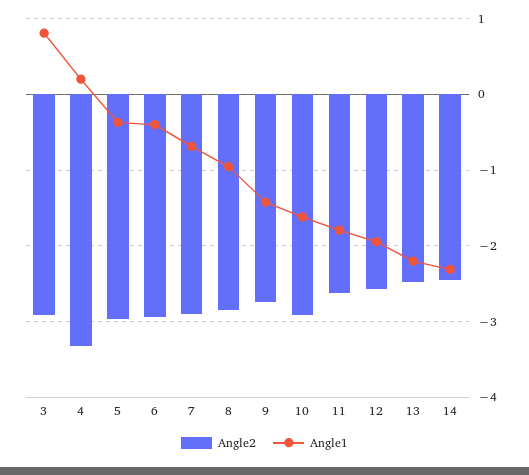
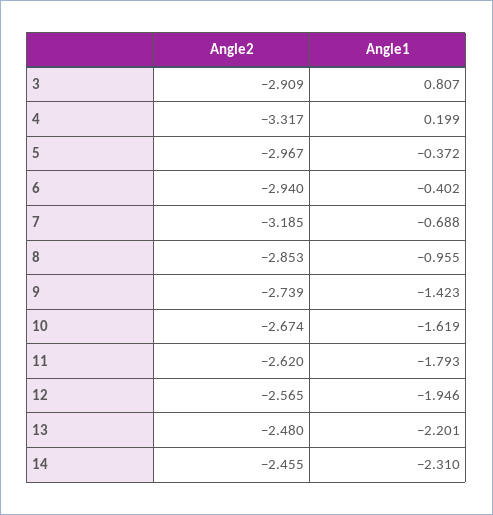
Angle2, 7: -2.9 -> -3.185
Angle2, 10: -2.9 -> -2.674

